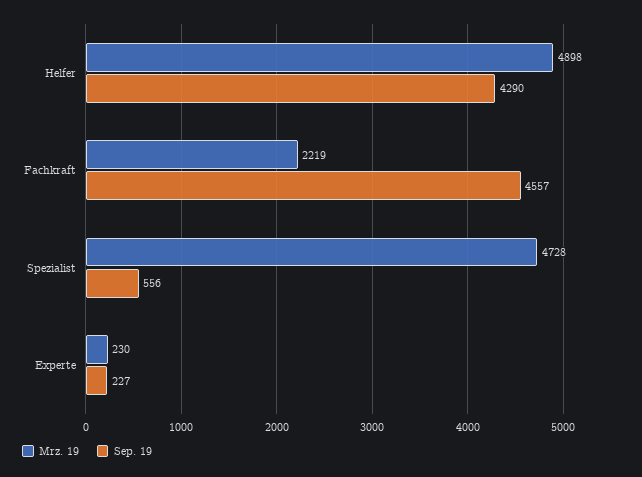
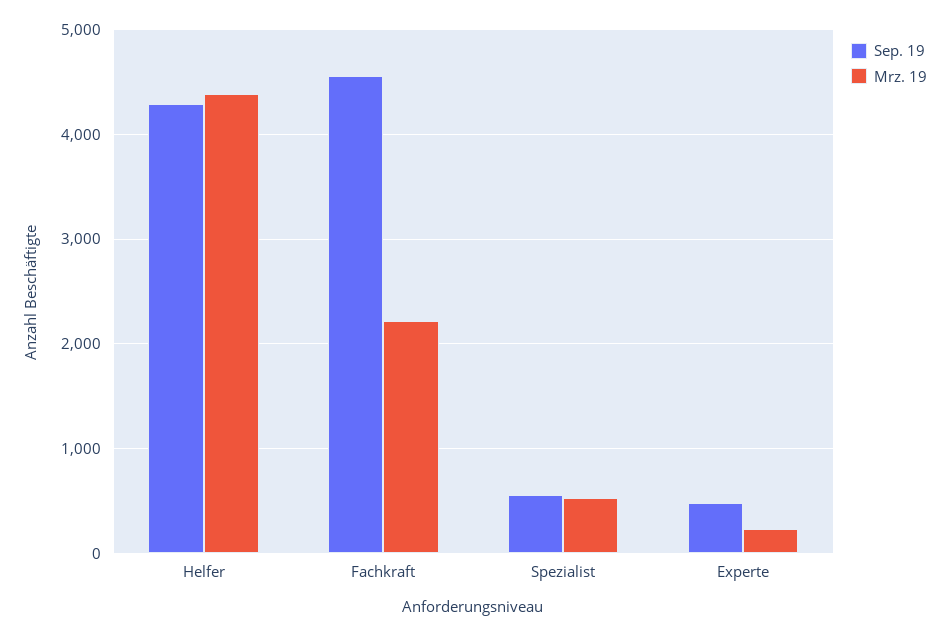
Mrz. 19, Helfer: 4898 -> 4400
Mrz. 19, Spezialist: 4728 -> 500
Sep. 19, Experte: 227 -> 500

